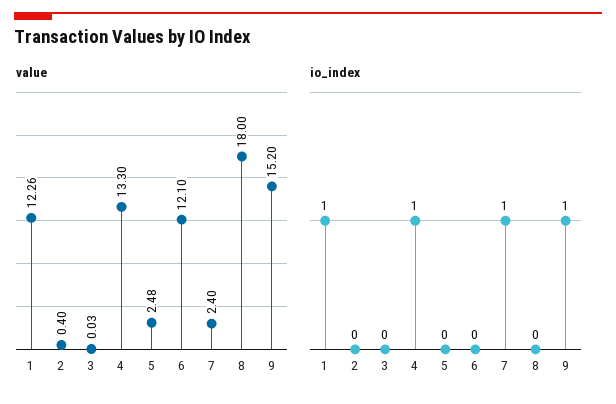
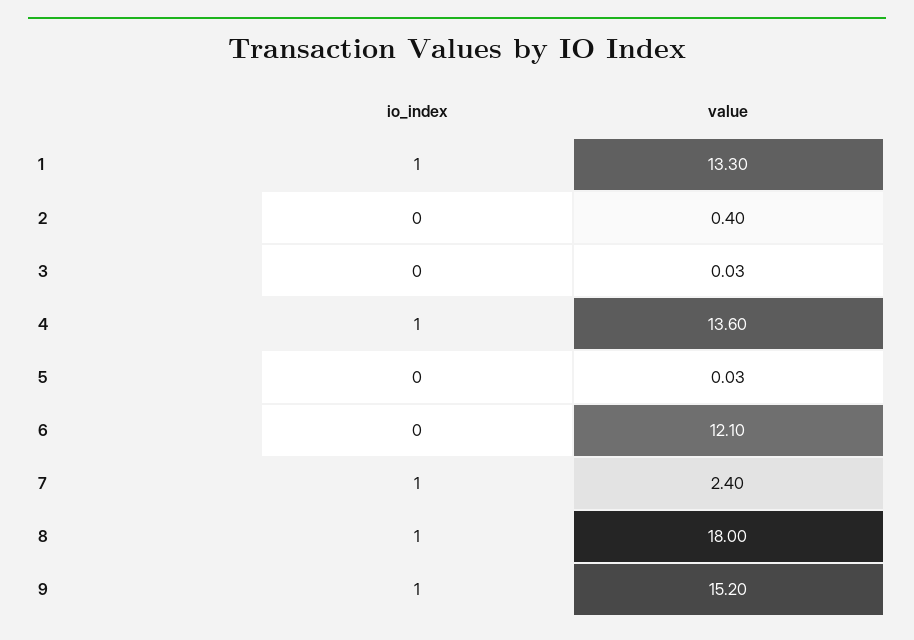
value, 1: 12.26 -> 13.3
value, 4: 13.3 -> 13.6
value, 5: 2.48 -> 0.03
io_index, 8: 0 -> 1

